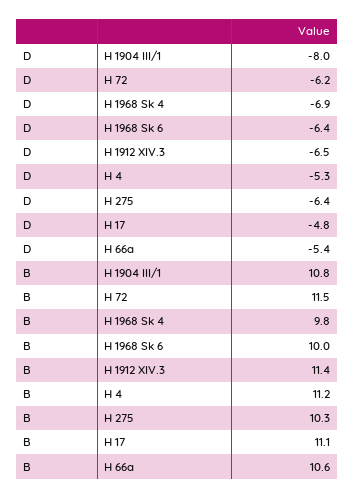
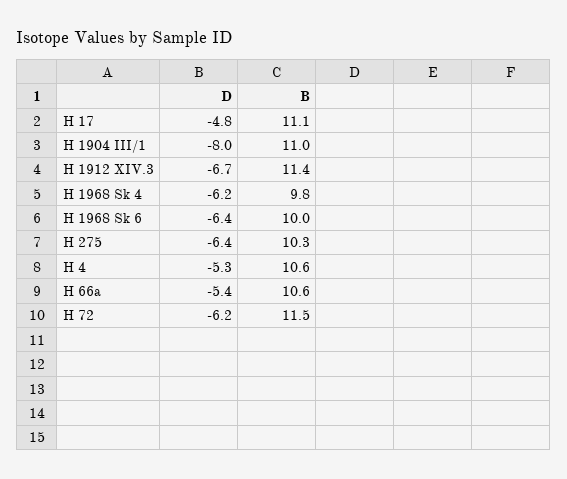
D, H 1968 Sk 4: -6.9 -> -6.2
D, H 1912 XIV.3: -6.5 -> -6.7
B, H 1904 III/1: 10.8 -> 11
B, H 4: 11.2 -> 10.6

